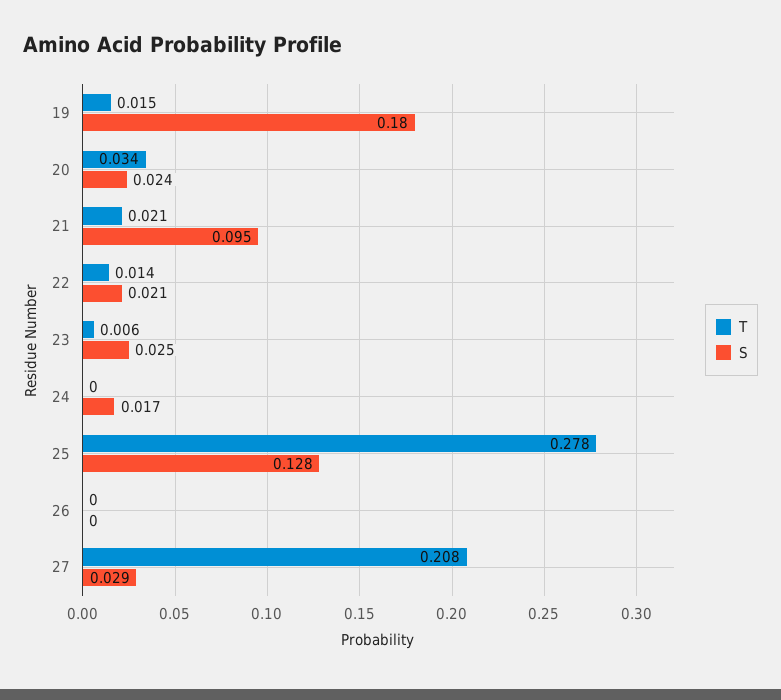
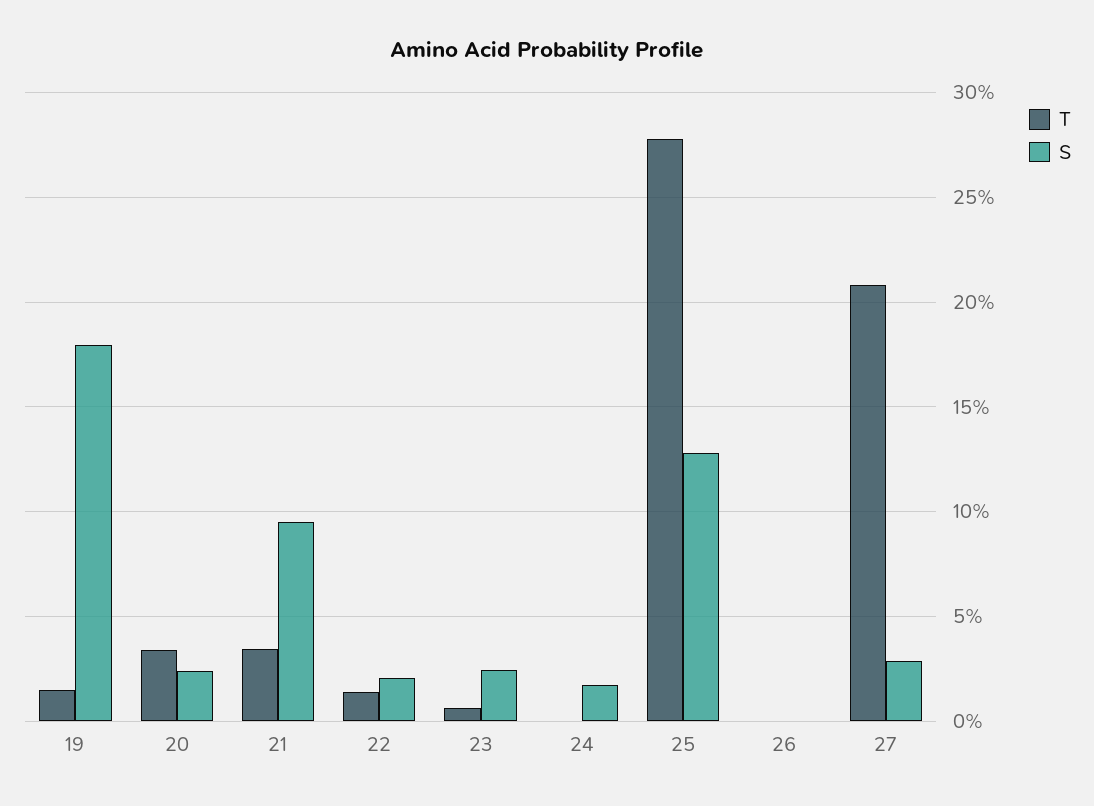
T, 21: 0.021 -> 0.035

